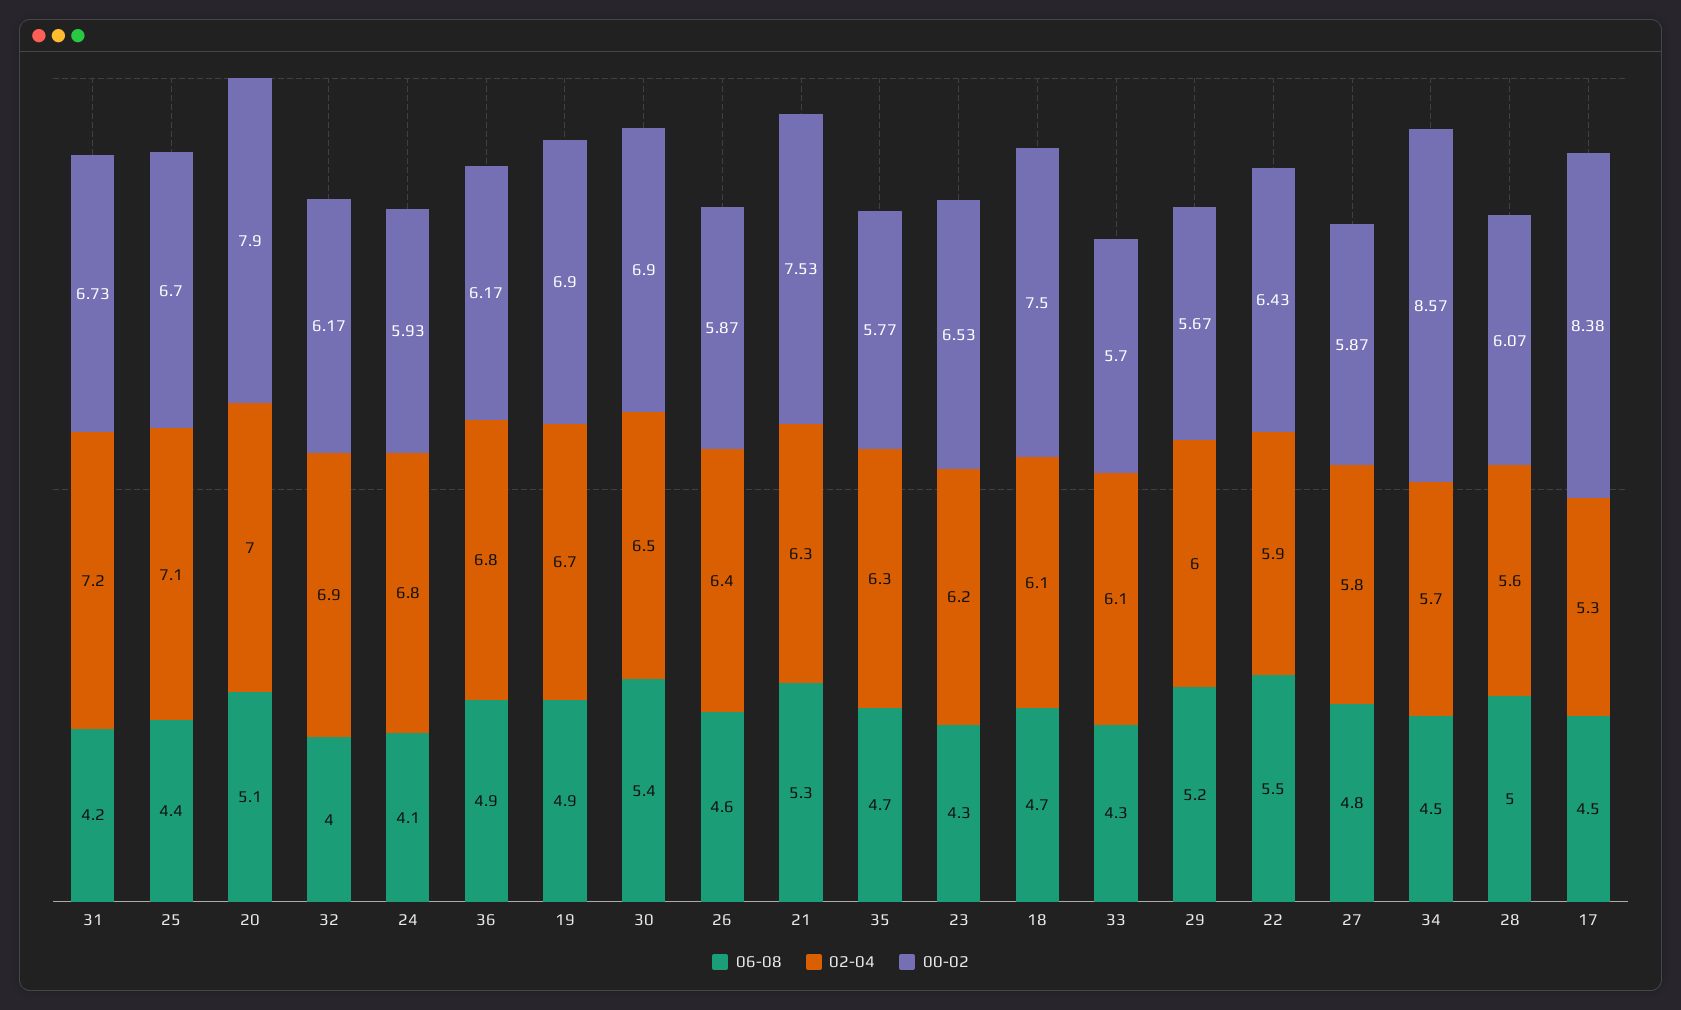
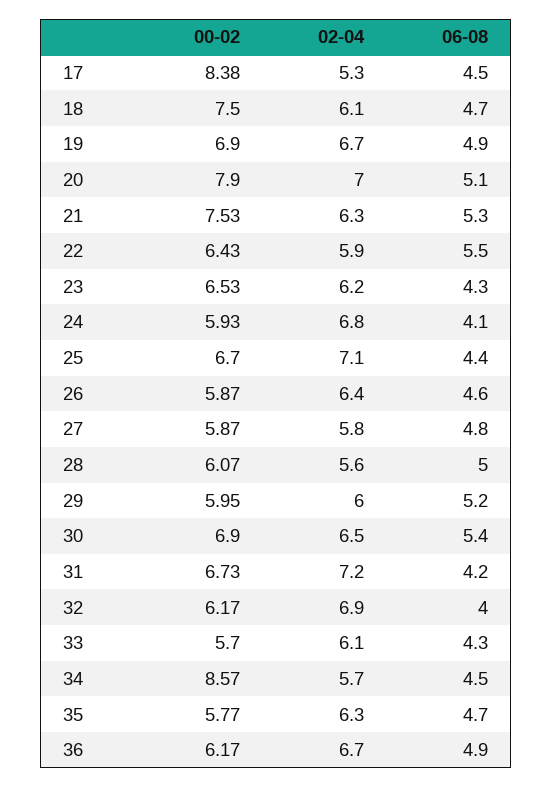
02-04, 36: 6.8 -> 6.7
00-02, 29: 5.67 -> 5.95

